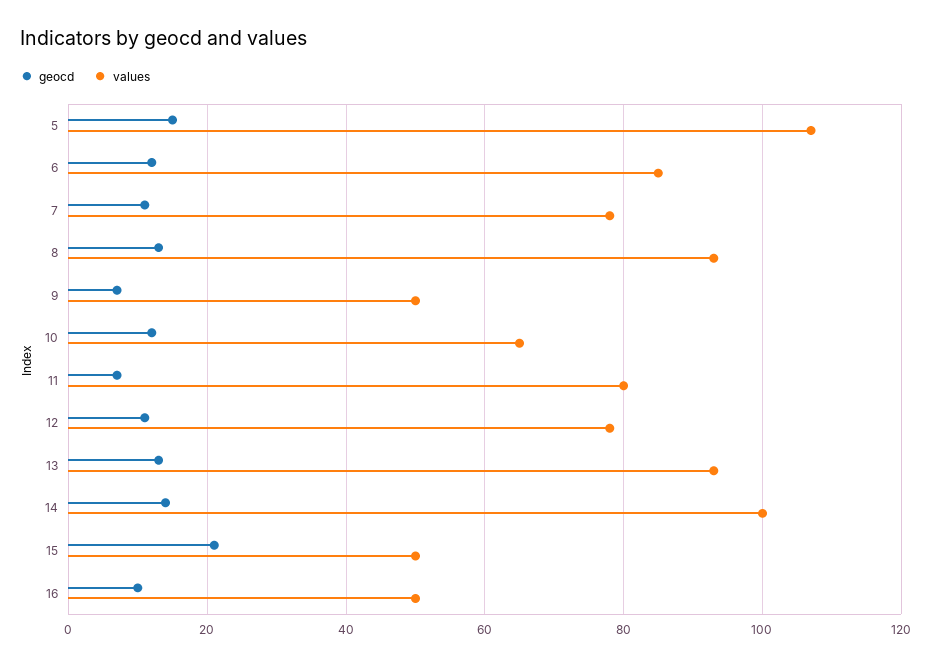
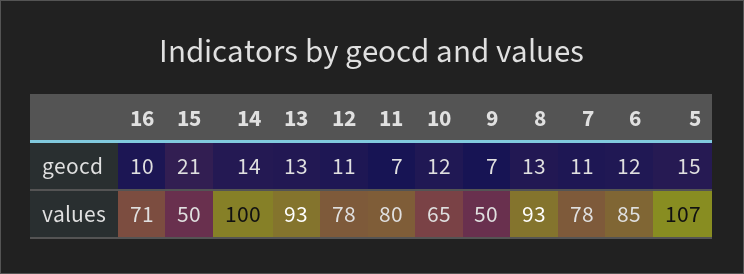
values, 16: 50 -> 71

